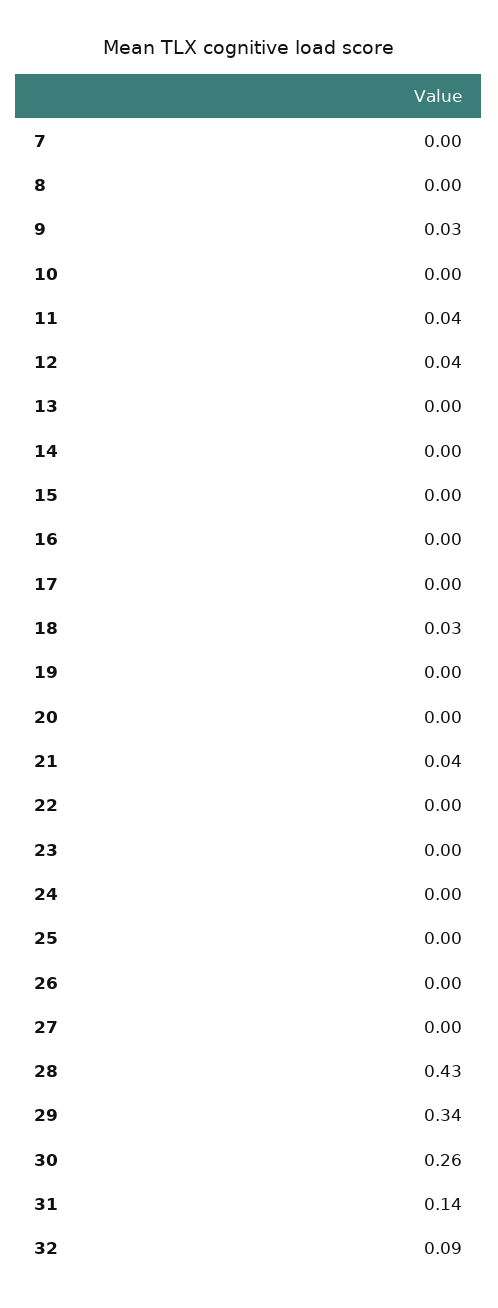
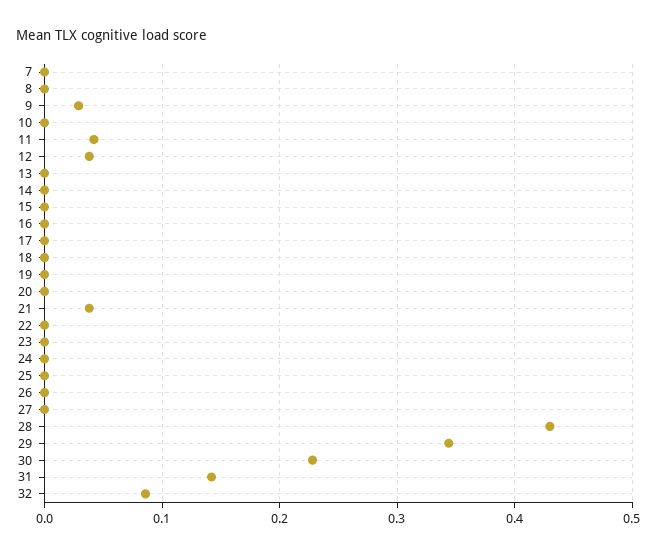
18: 0.03 -> 0
30: 0.26 -> 0.23

